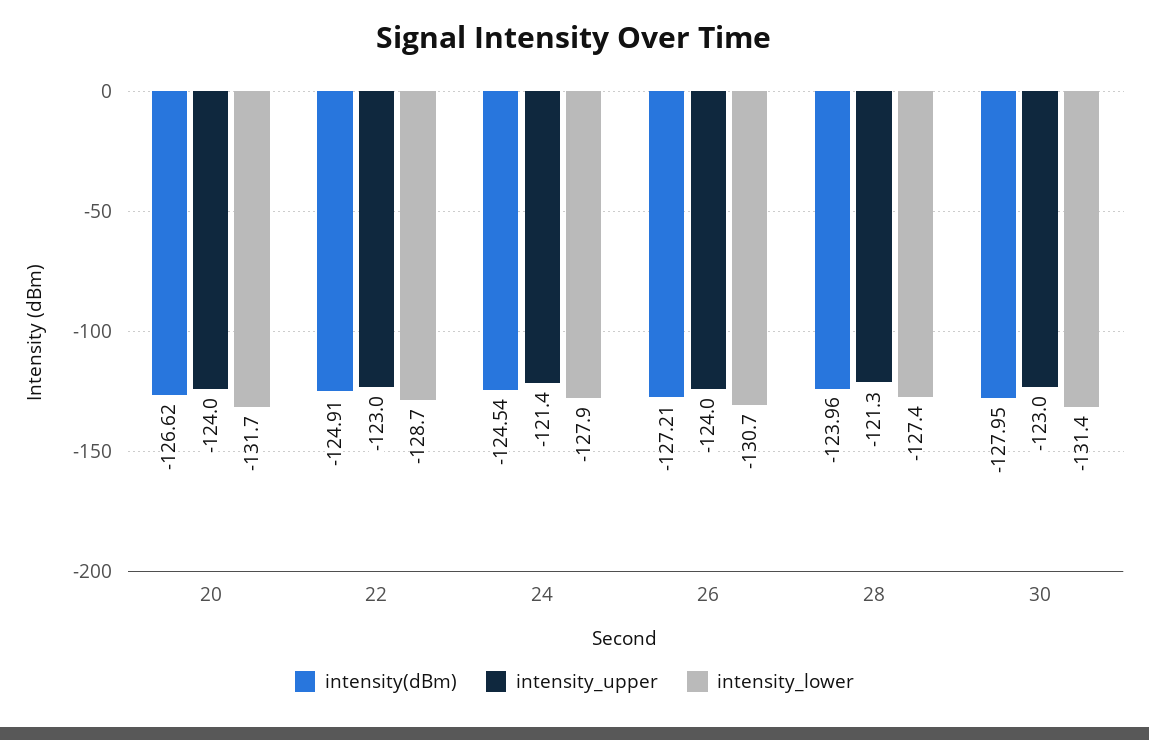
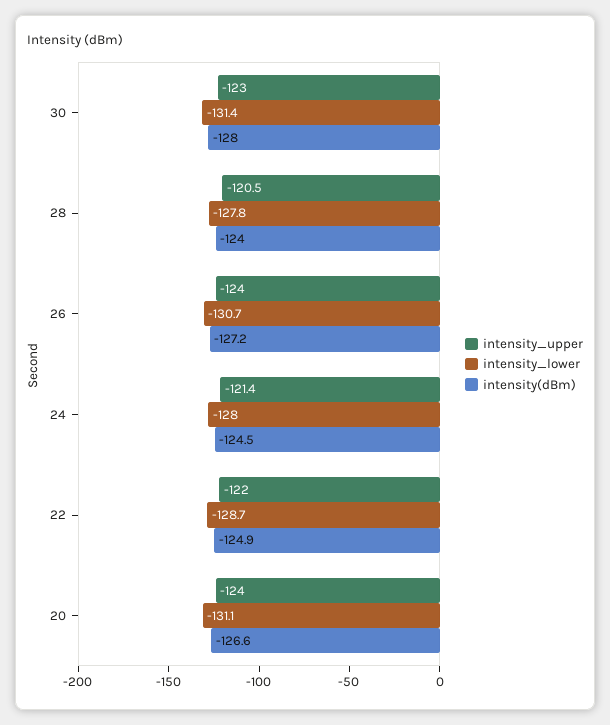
intensity_lower, 20: -131.7 -> -131.1
intensity_upper, 22: -123 -> -122
intensity_lower, 24: -127.9 -> -128
intensity_upper, 28: -121.3 -> -120.5
intensity_lower, 28: -127.4 -> -127.8

